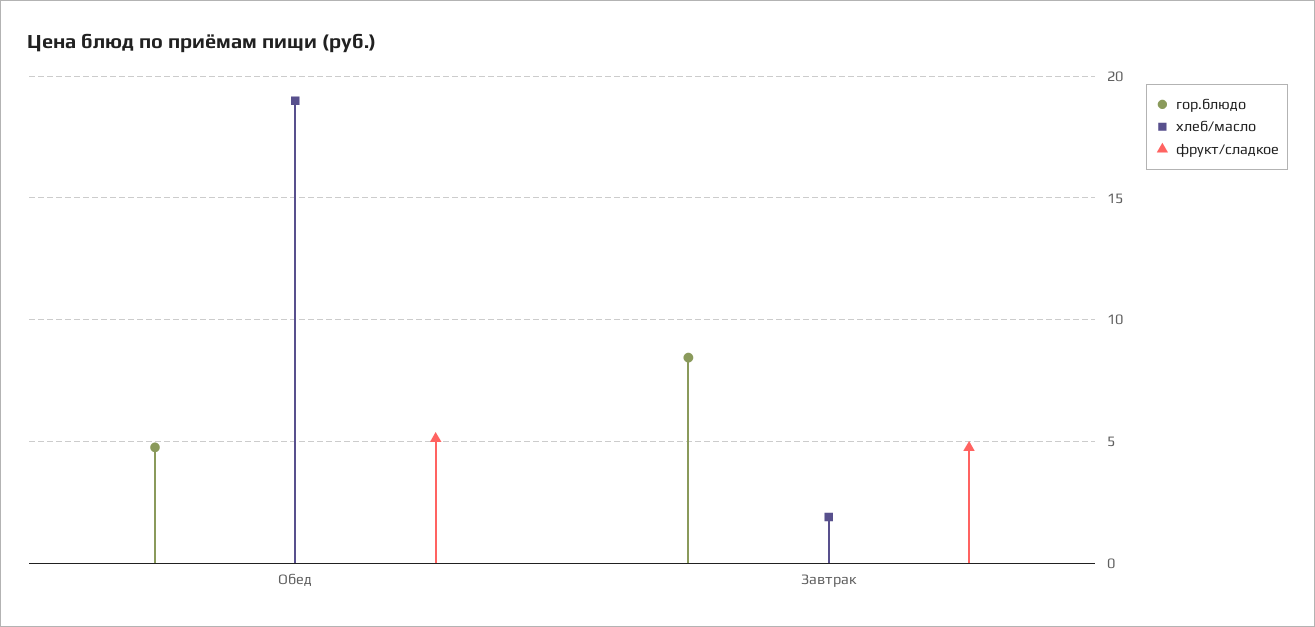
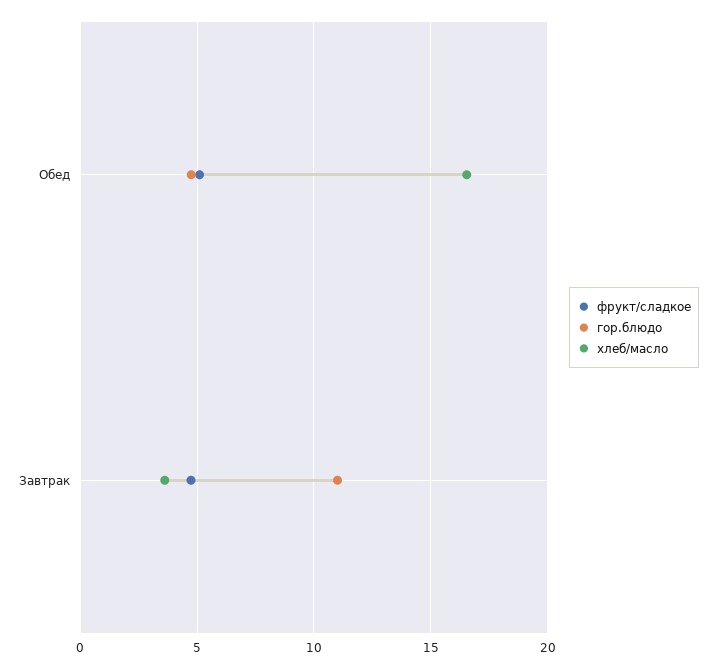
хлеб/масло, Обед: 19 -> 16.5
гор.блюдо, Завтрак: 8.5 -> 11
хлеб/масло, Завтрак: 2 -> 3.5

